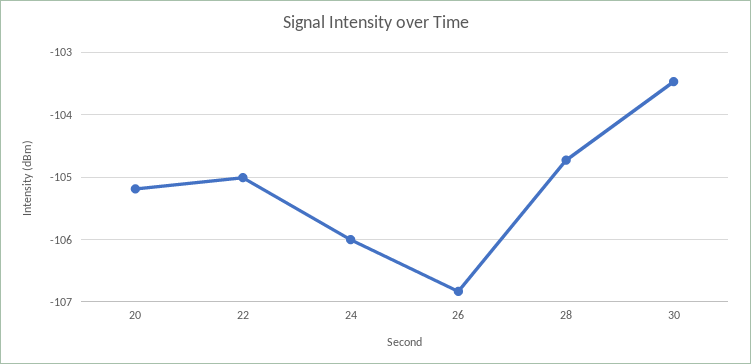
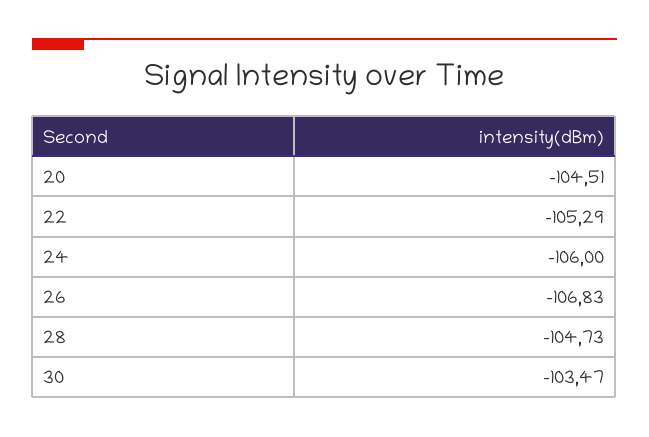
20: -105.2 -> -104.51
22: -105 -> -105.29

